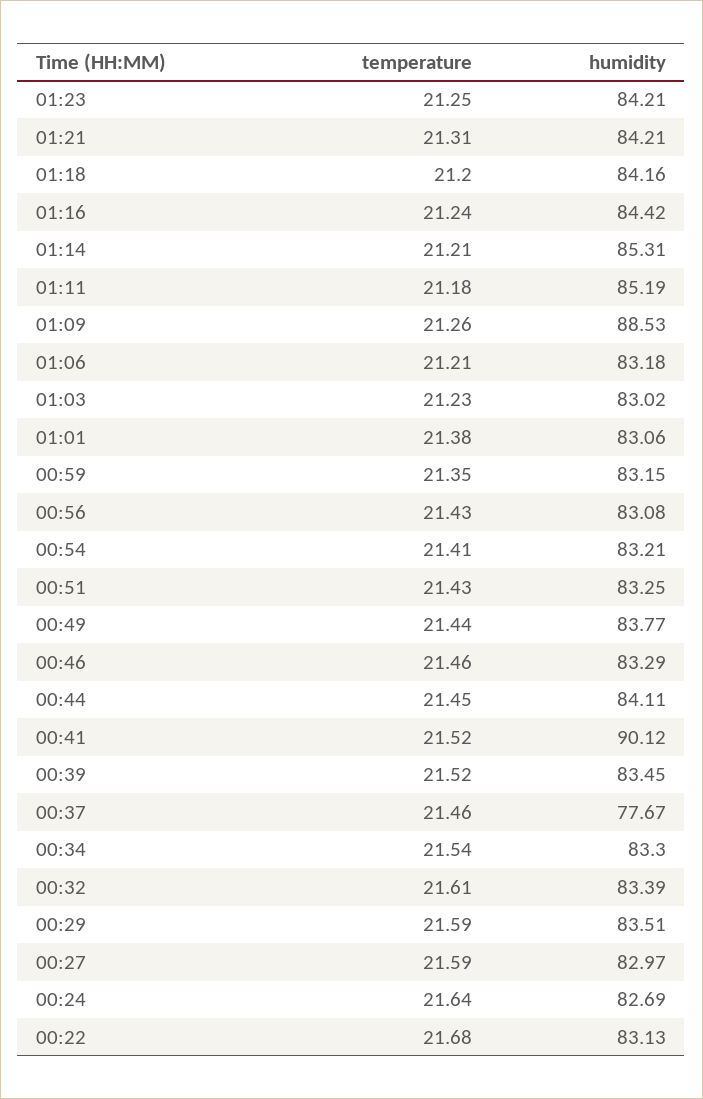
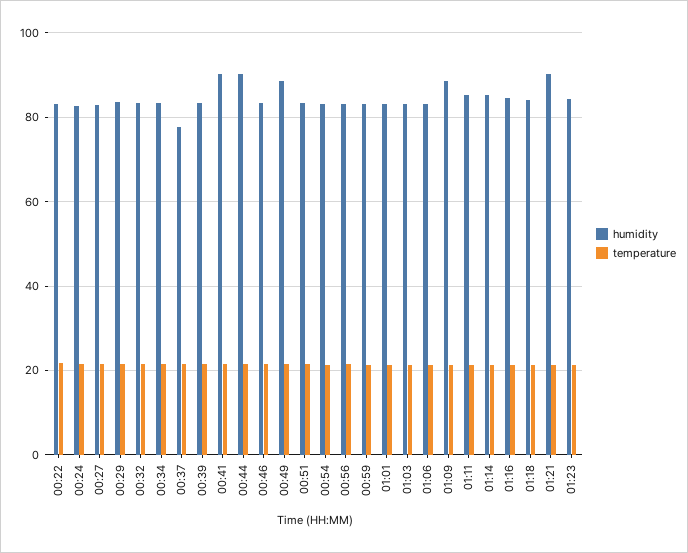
humidity, 01:21: 84.21 -> 90
humidity, 00:49: 83.77 -> 88
humidity, 00:44: 84.11 -> 90

